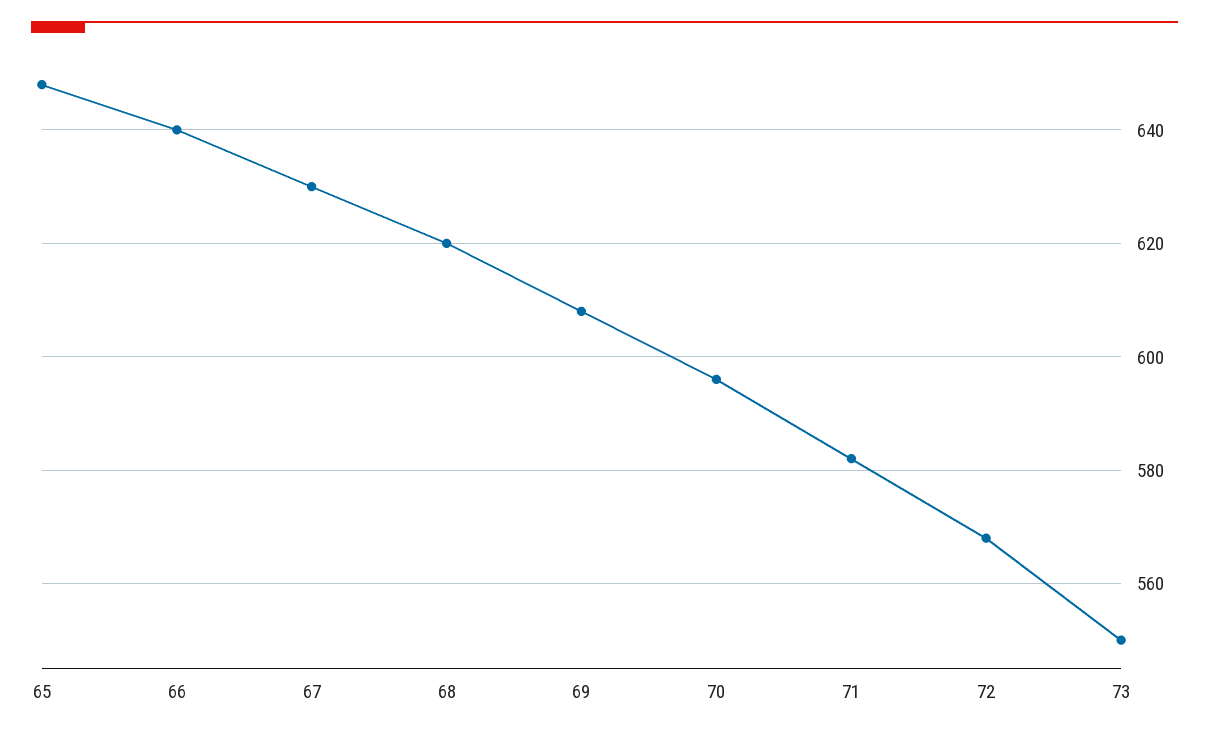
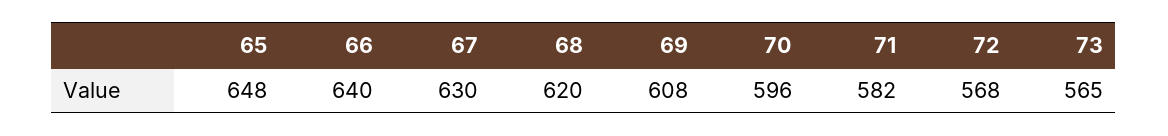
73: 550 -> 565

